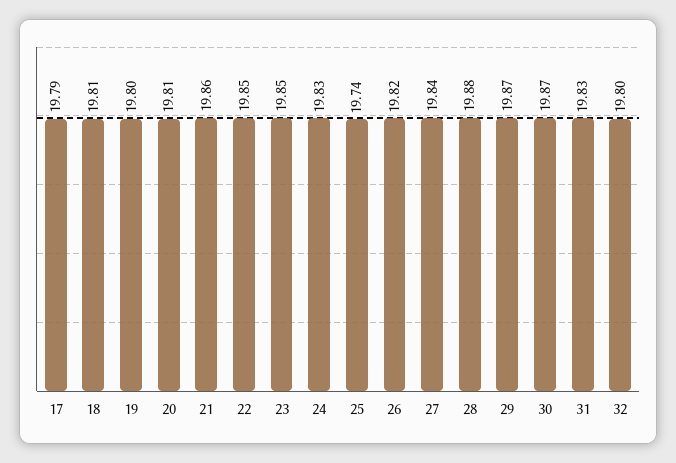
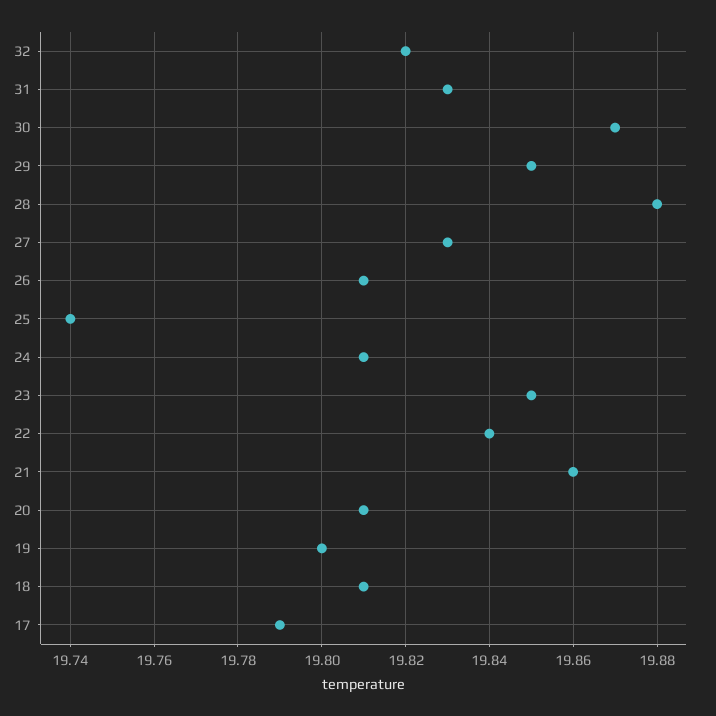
22: 19.85 -> 19.84
24: 19.83 -> 19.81
26: 19.82 -> 19.81
27: 19.84 -> 19.83
29: 19.87 -> 19.85
32: 19.8 -> 19.82

